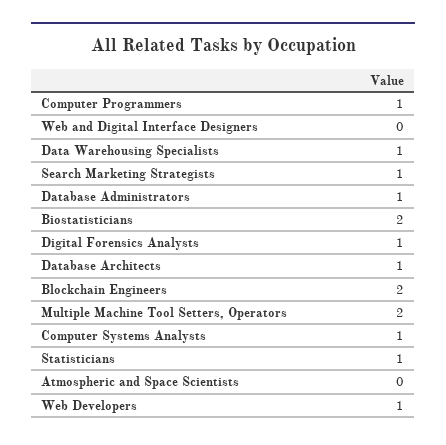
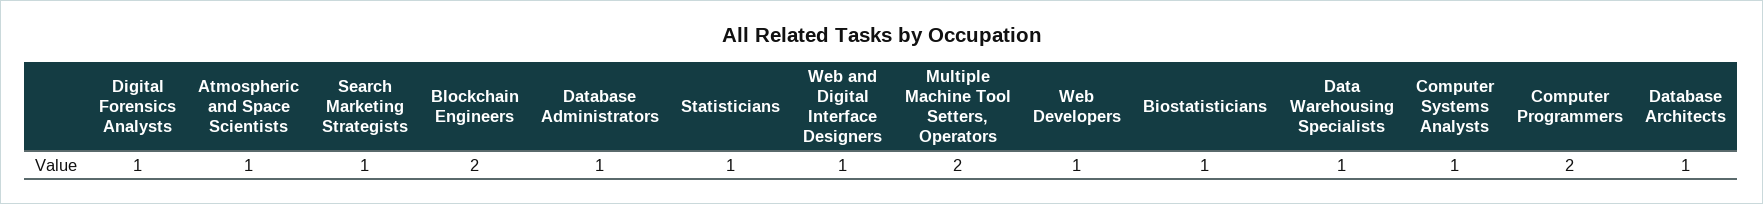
Computer Programmers: 1 -> 2
Web and Digital Interface Designers: 0 -> 1
Biostatisticians: 2 -> 1
Atmospheric and Space Scientists: 0 -> 1

